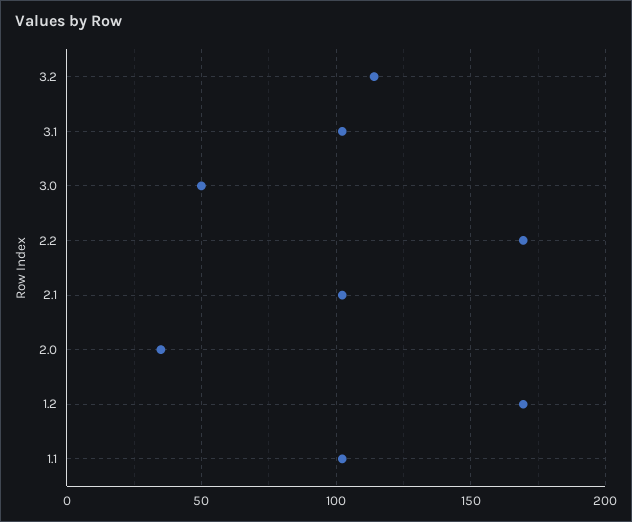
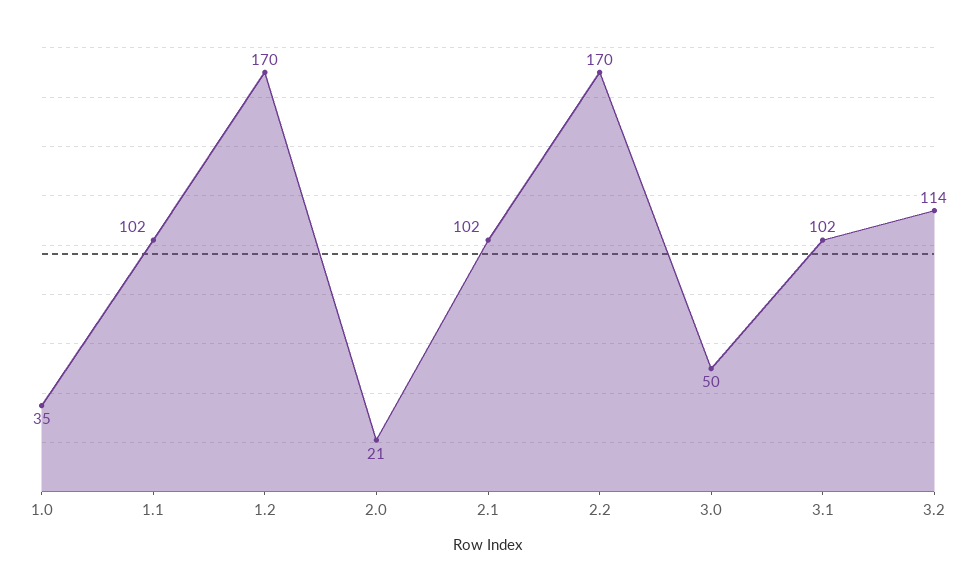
2.0: 35 -> 21
1.0: none -> 35

